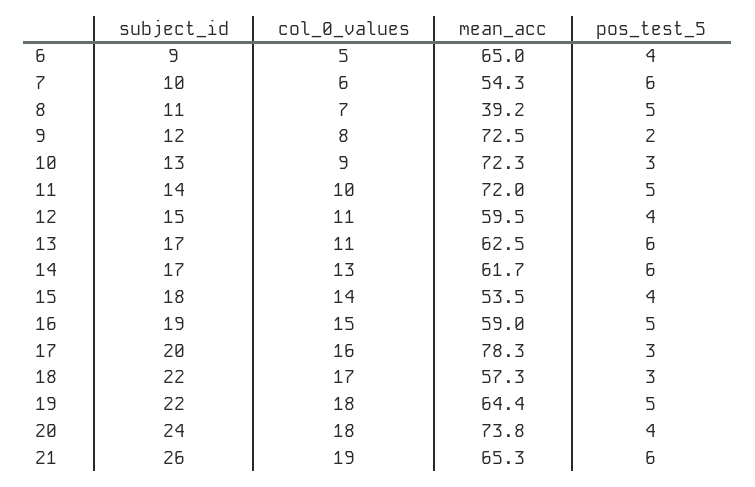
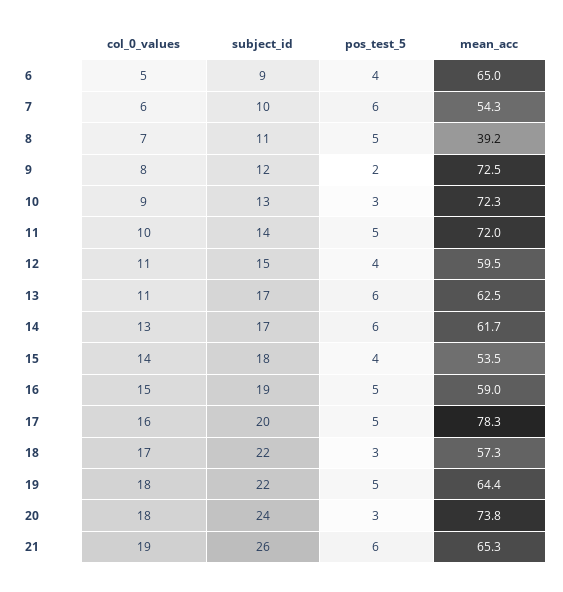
pos_test_5, 17: 3 -> 5
pos_test_5, 20: 4 -> 3

